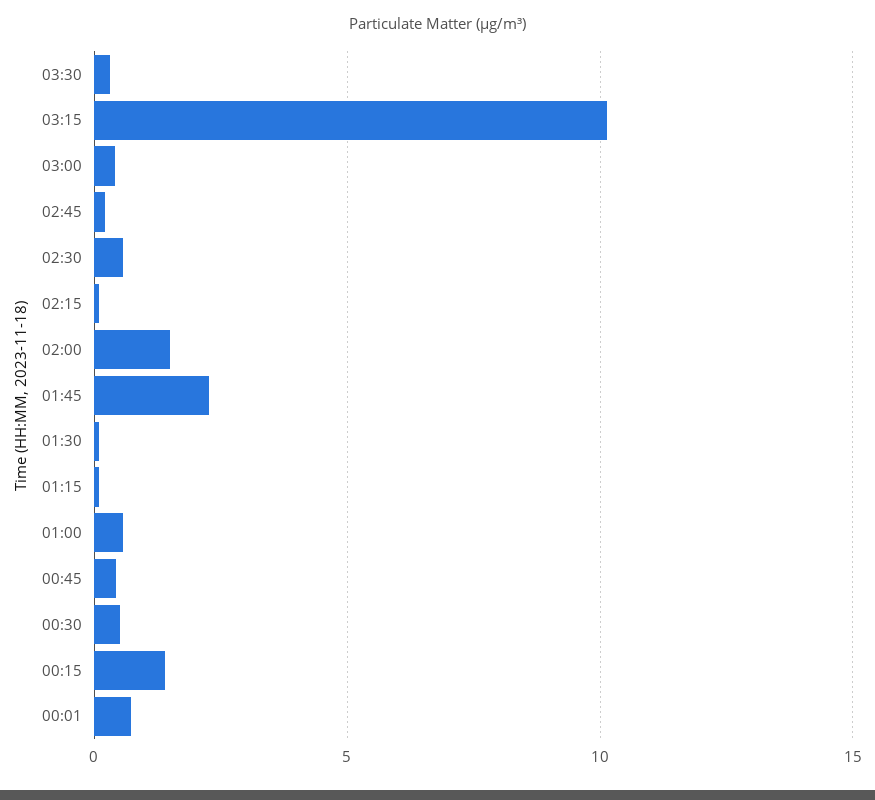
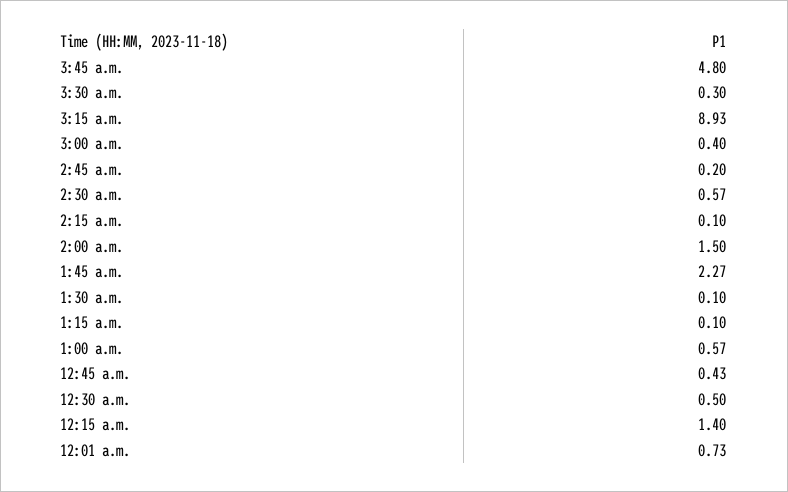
03:15: 10 -> 8.93
3:45 a.m.: none -> 4.8

